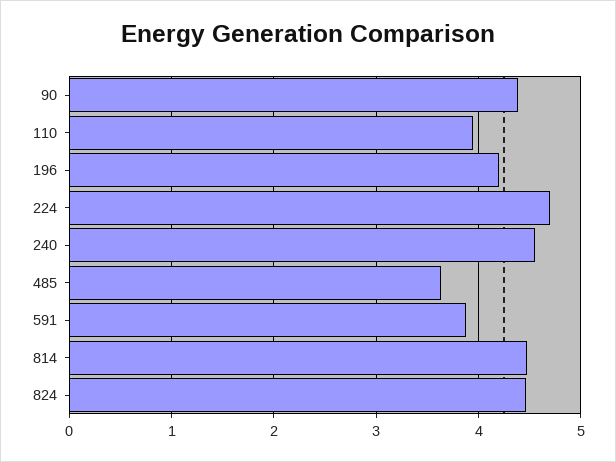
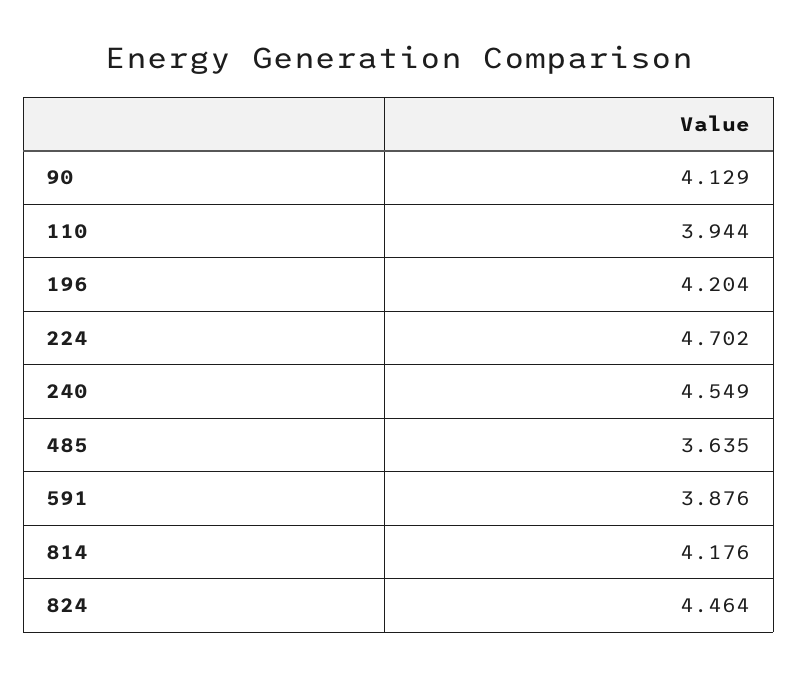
90: 4.4 -> 4.129
814: 4.5 -> 4.176

